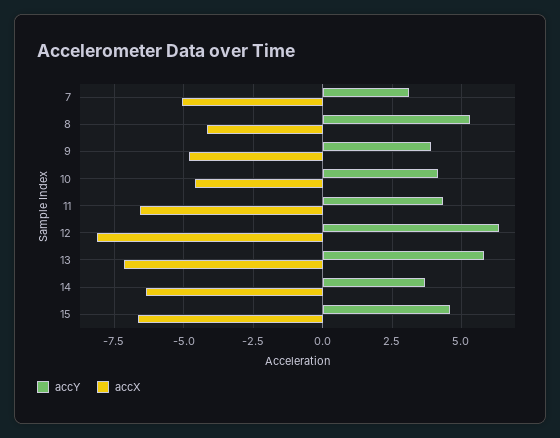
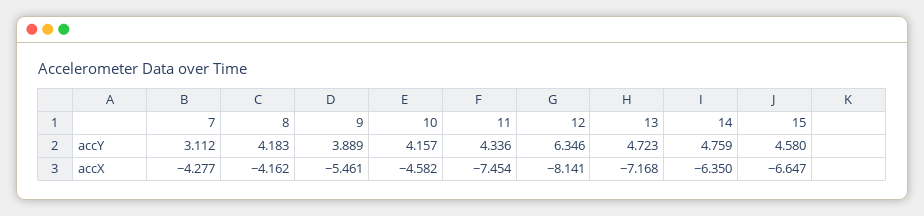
accX, 7: -5 -> -4.277
accY, 8: 5.25 -> 4.183
accX, 9: -4.75 -> -5.461
accX, 11: -6.5 -> -7.454
accY, 13: 5.75 -> 4.723
accY, 14: 3.75 -> 4.759

